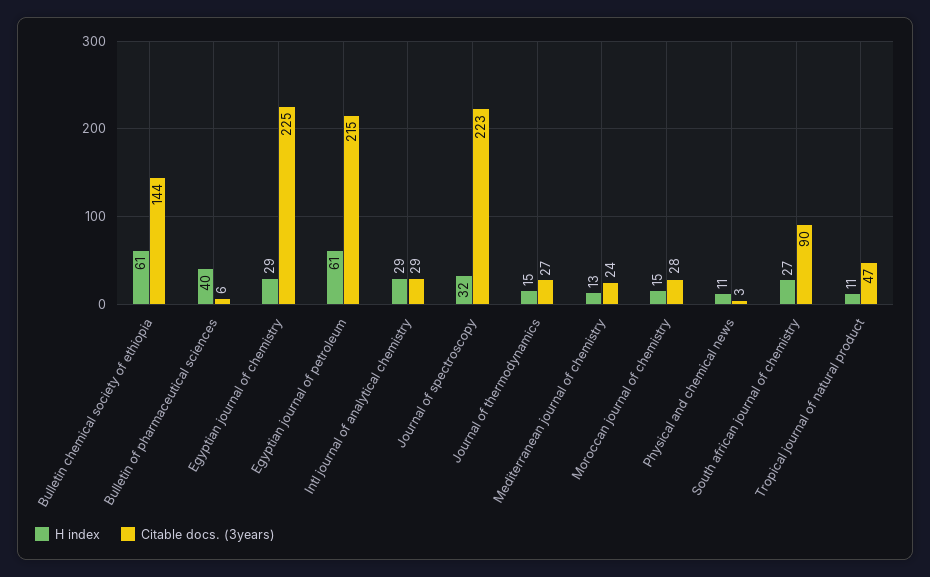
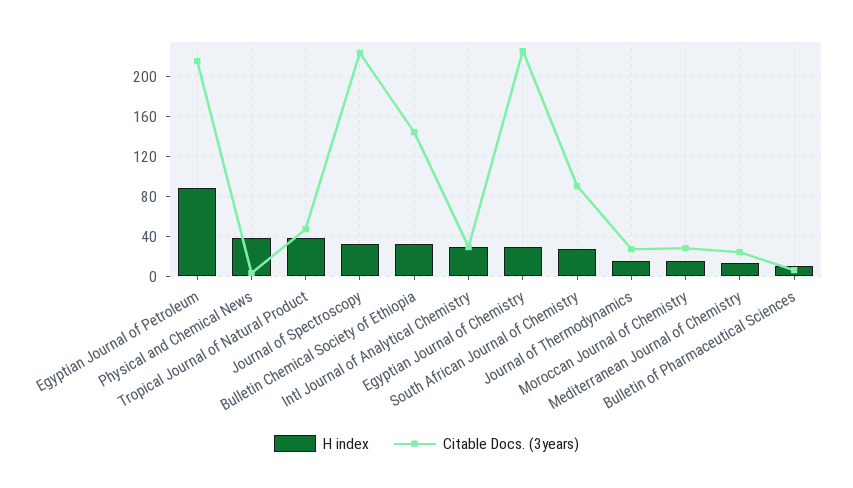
H index, Bulletin chemical society of ethiopia: 61 -> 30
H index, Bulletin of pharmaceutical sciences: 40 -> 10
H index, Egyptian journal of petroleum: 61 -> 90
H index, Physical and chemical news: 11 -> 40
H index, Tropical journal of natural product: 11 -> 40

